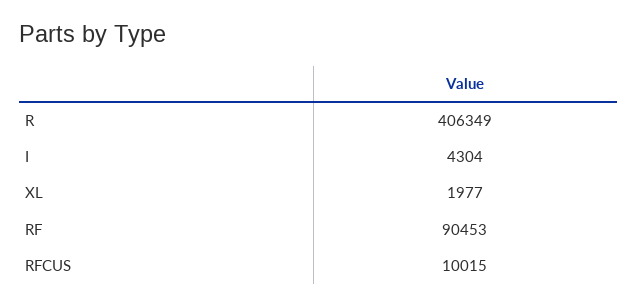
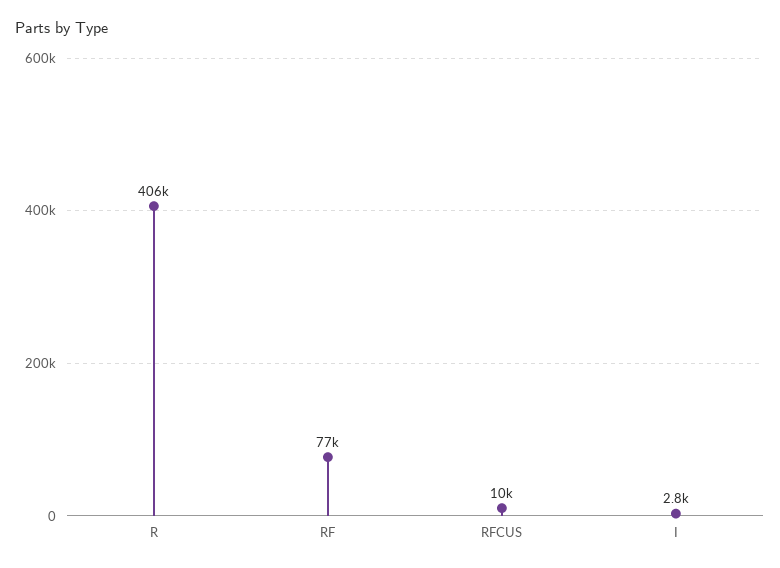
I: 4304 -> 2800
XL: 1977 -> none
RF: 90453 -> 77000

